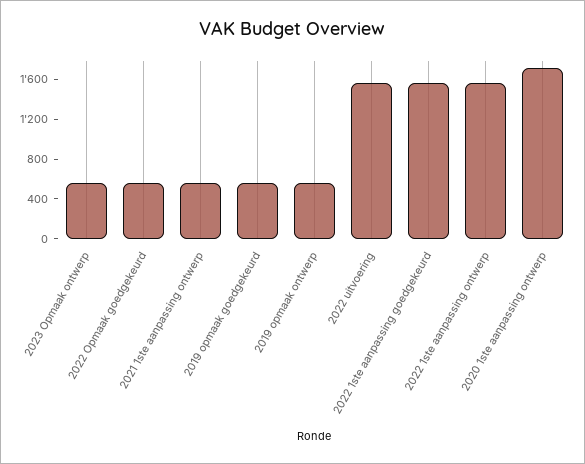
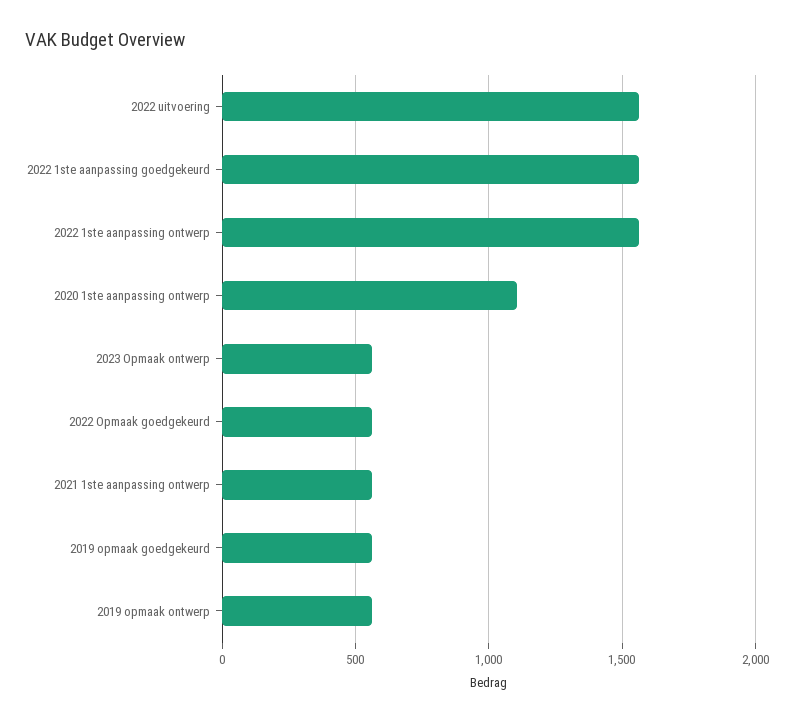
2020 1ste aanpassing ontwerp: 1700 -> 1100

